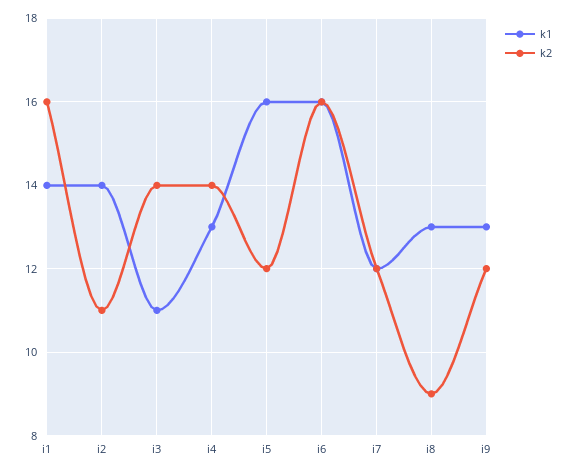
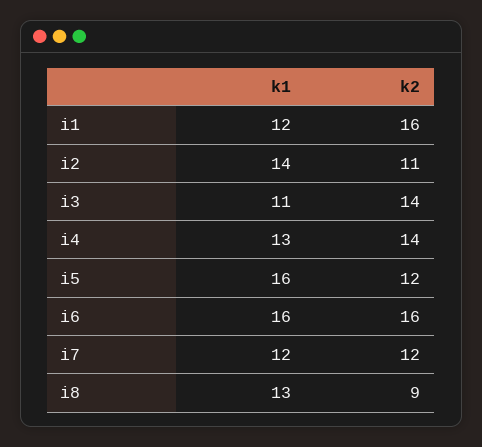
k1, i1: 14 -> 12
k1, i9: 13 -> none
k2, i9: 12 -> none

